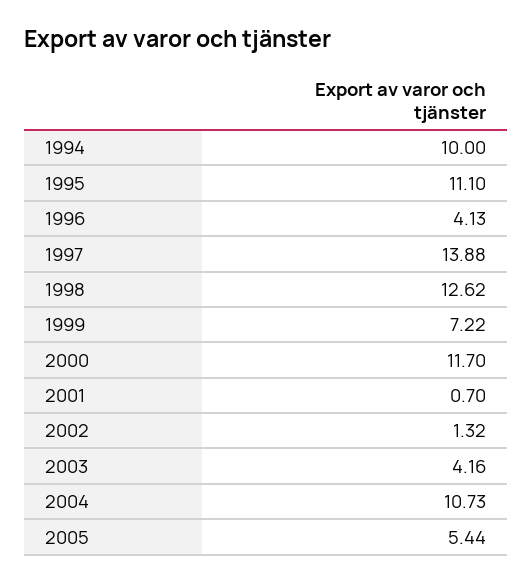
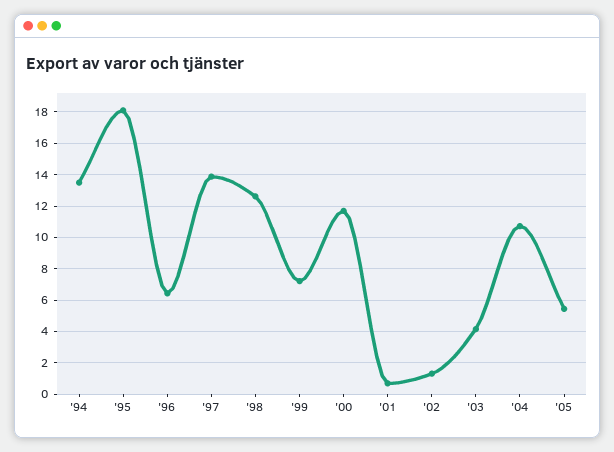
1994: 10 -> 13.5
1995: 11.1 -> 18
1996: 4.13 -> 6.5

